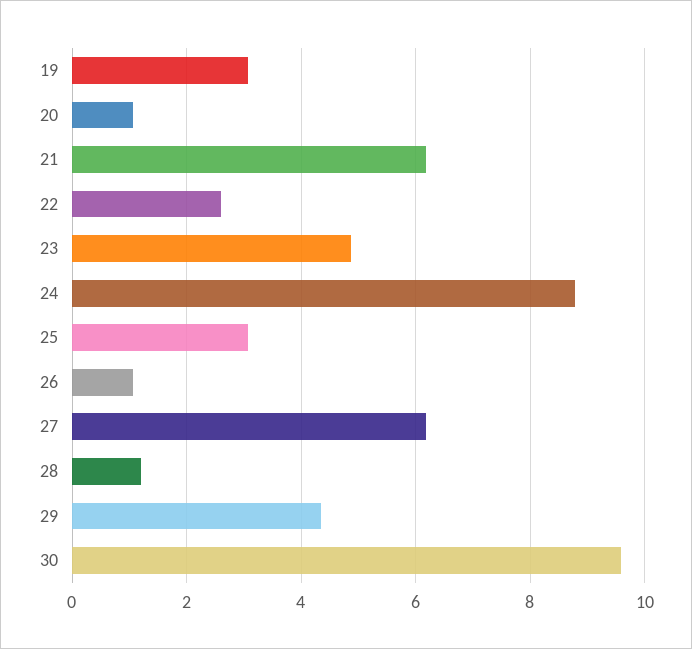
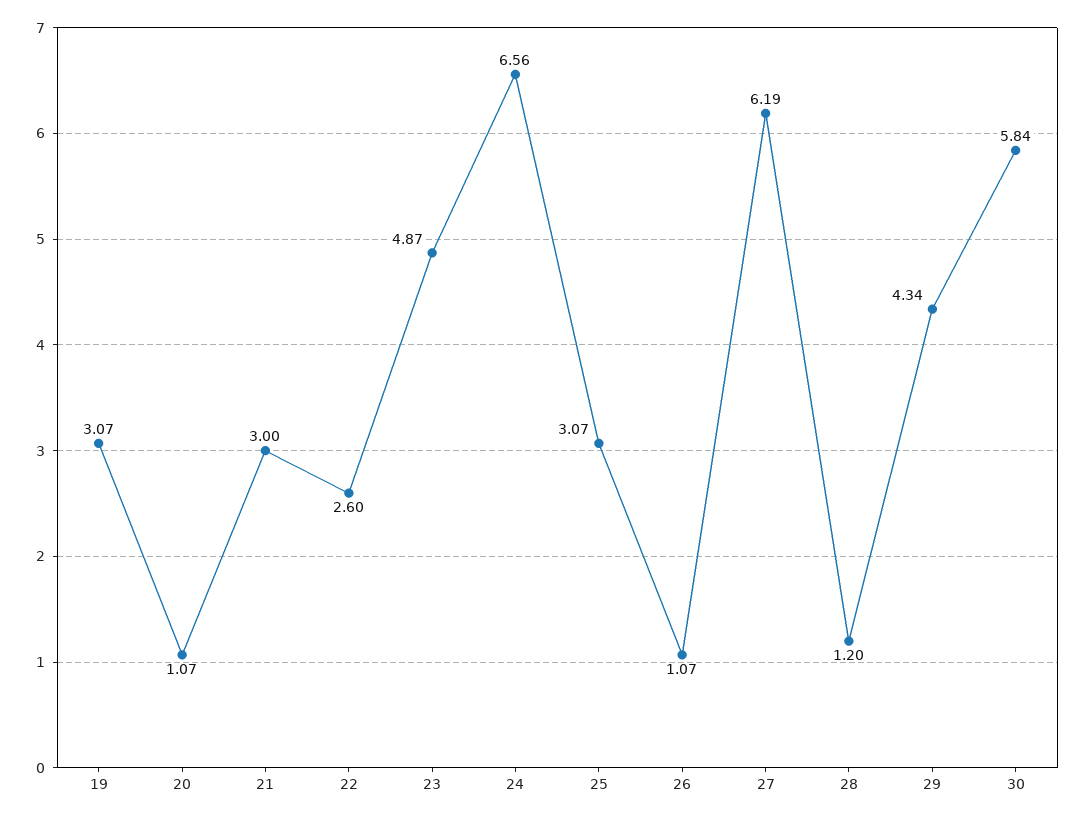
21: 6.2 -> 3
24: 8.8 -> 6.56
30: 9.6 -> 5.84

